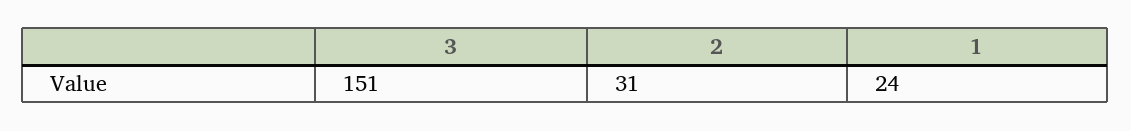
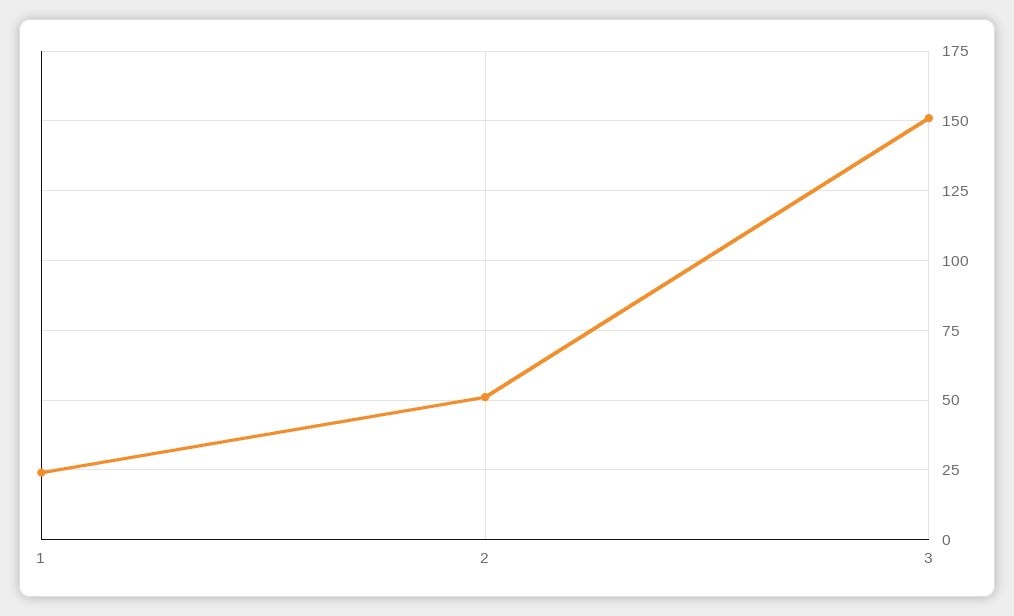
2: 31 -> 50

